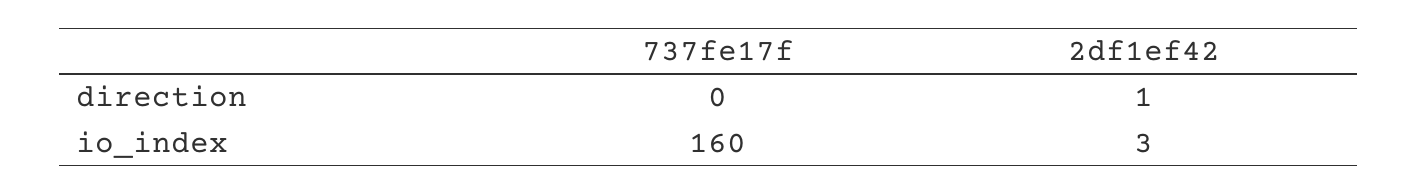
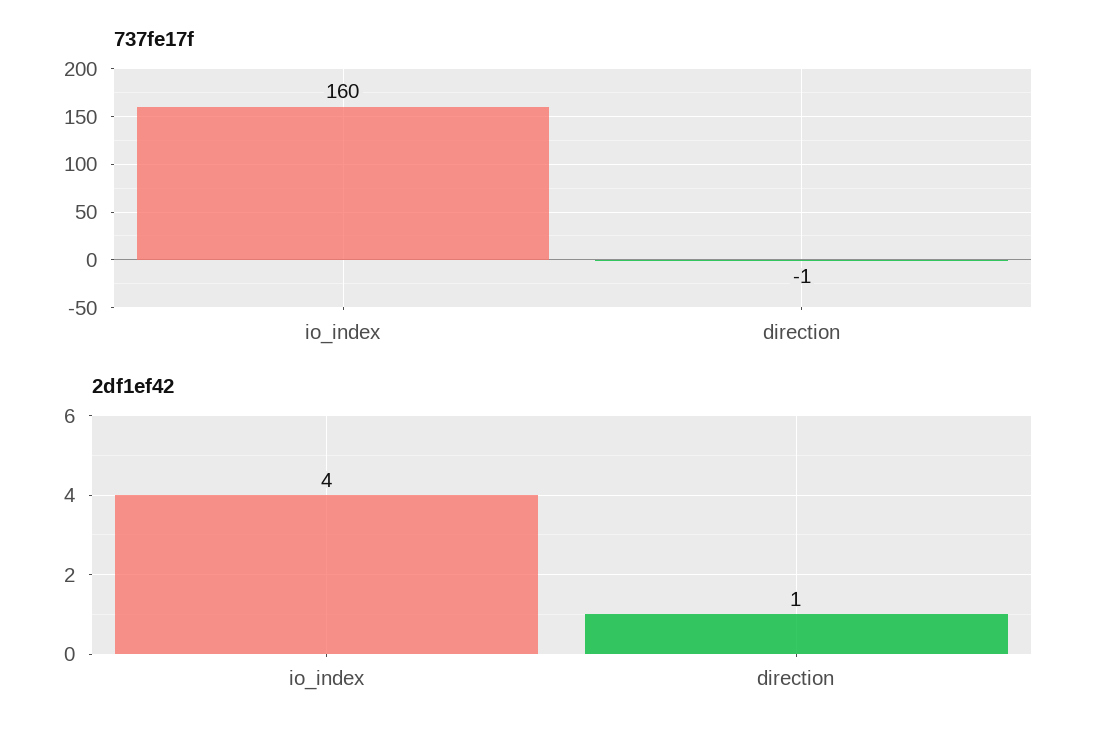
737fe17f, direction: 0 -> -1
2df1ef42, io_index: 3 -> 4

